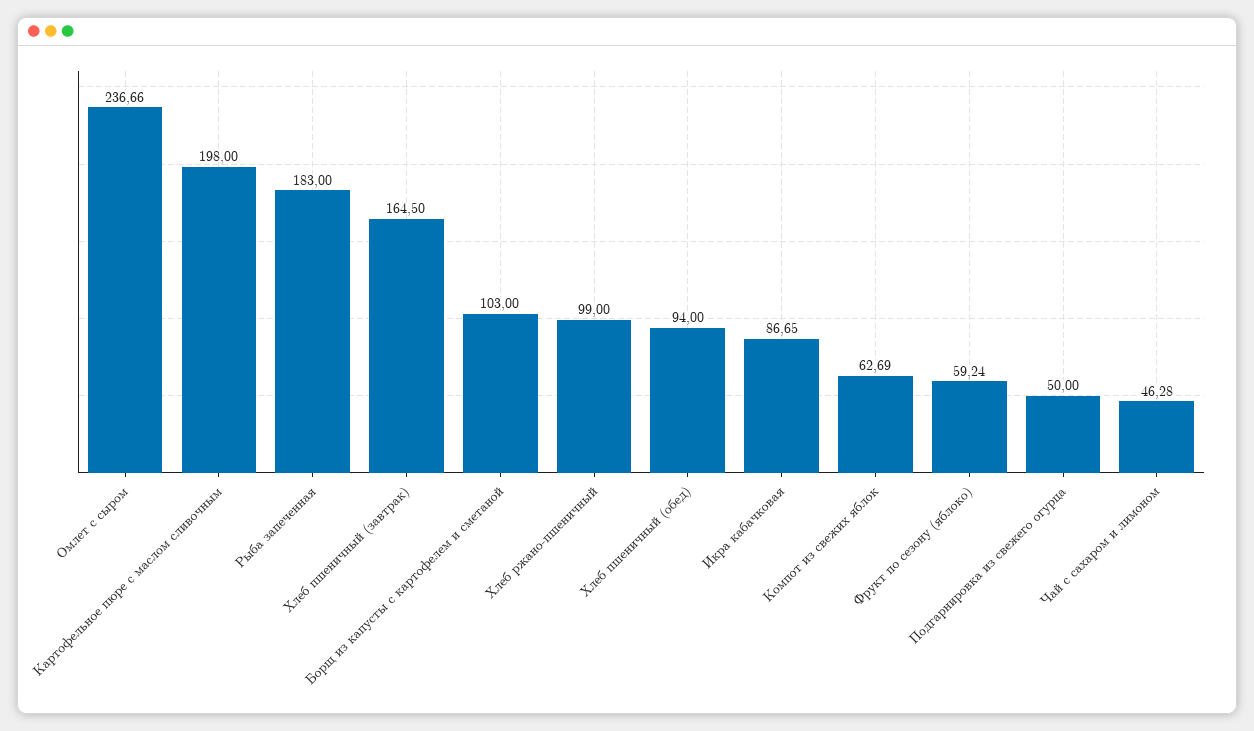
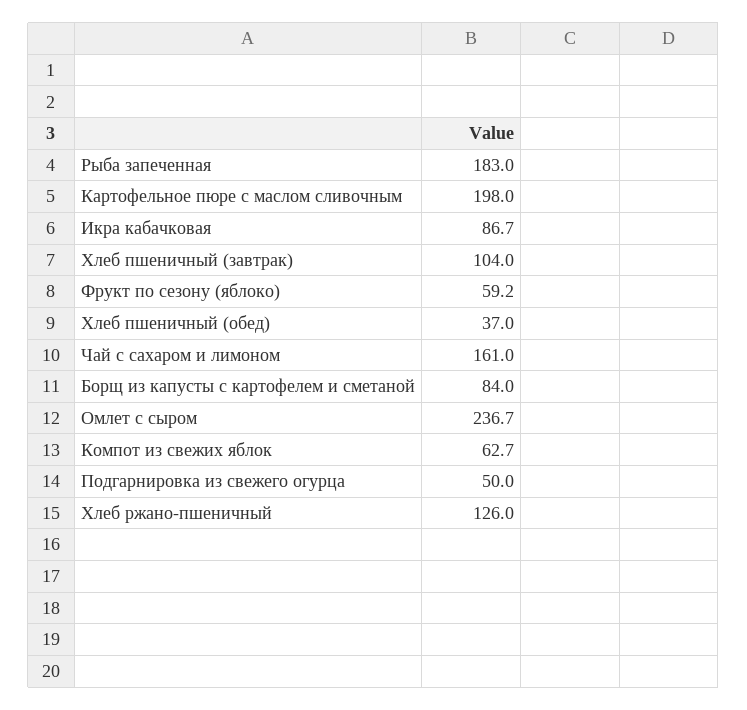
Хлеб пшеничный (завтрак): 164.5 -> 104
Борщ из капусты с картофелем и сметаной: 103 -> 84
Хлеб ржано-пшеничный: 99 -> 126
Хлеб пшеничный (обед): 94 -> 37
Чай с сахаром и лимоном: 46.28 -> 161

